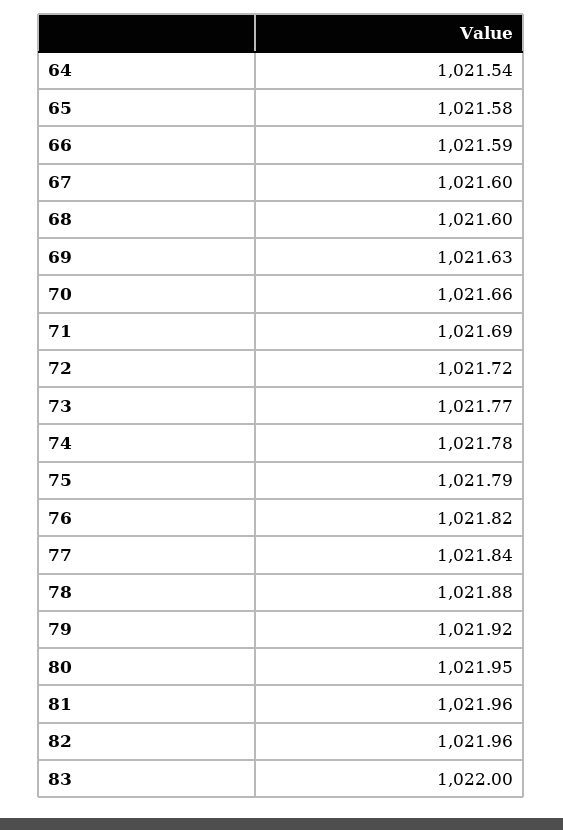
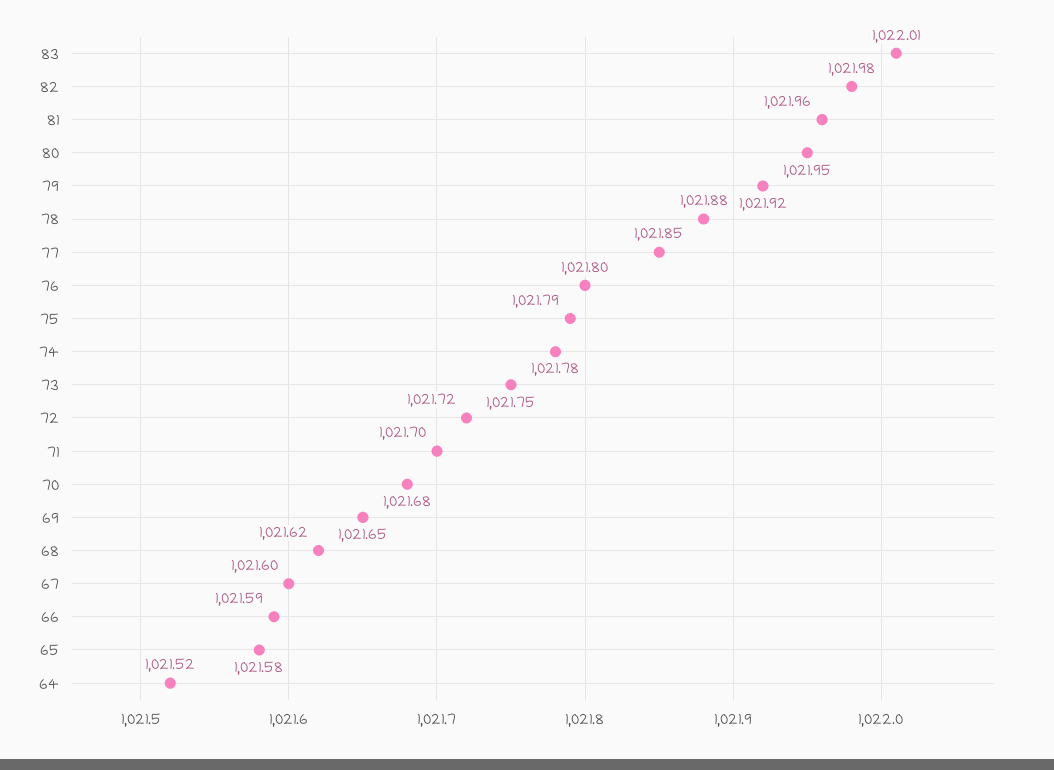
64: 1021.54 -> 1021.52
68: 1021.6 -> 1021.62
69: 1021.63 -> 1021.65
70: 1021.66 -> 1021.68
71: 1021.69 -> 1021.7
73: 1021.77 -> 1021.75
76: 1021.82 -> 1021.8
77: 1021.84 -> 1021.85
82: 1021.96 -> 1021.98
83: 1022 -> 1022.01

